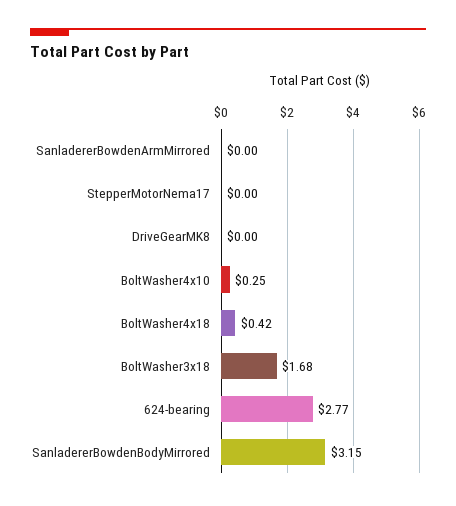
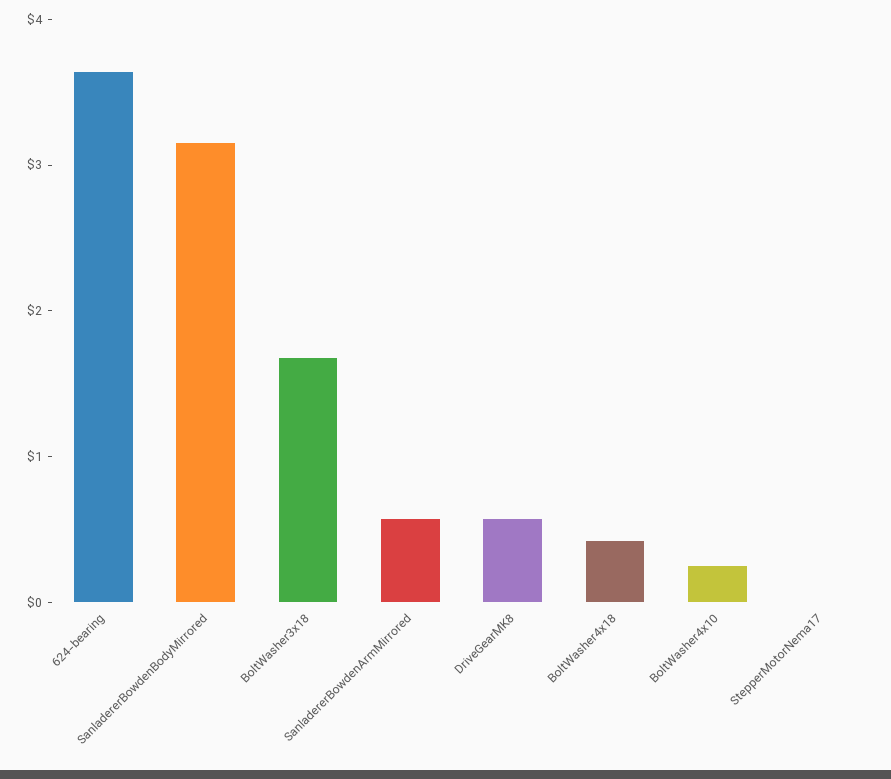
SanladererBowdenArmMirrored: 0 -> 0.6
DriveGearMK8: 0 -> 0.6
624-bearing: 2.77 -> 3.6

